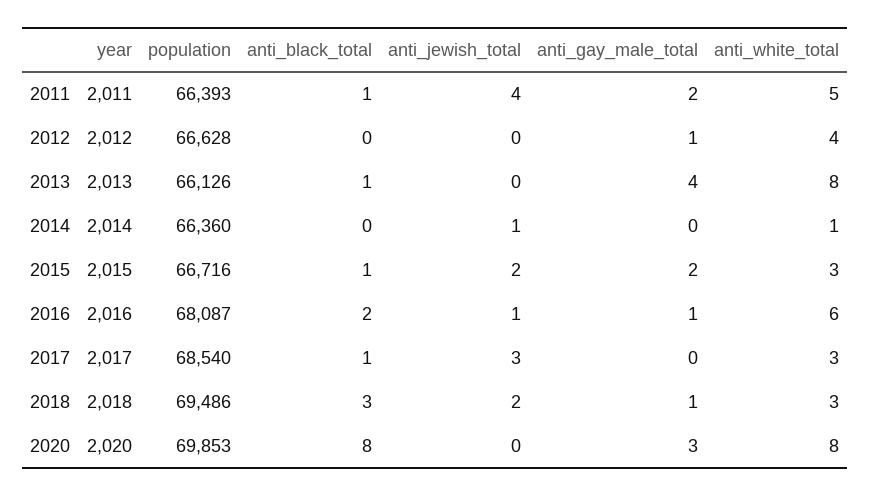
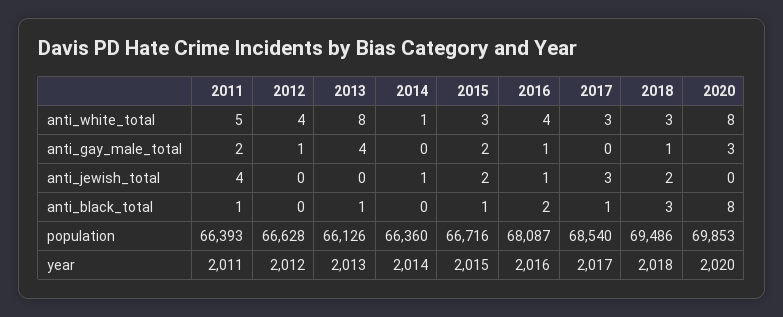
anti_white_total, 2016: 6 -> 4

